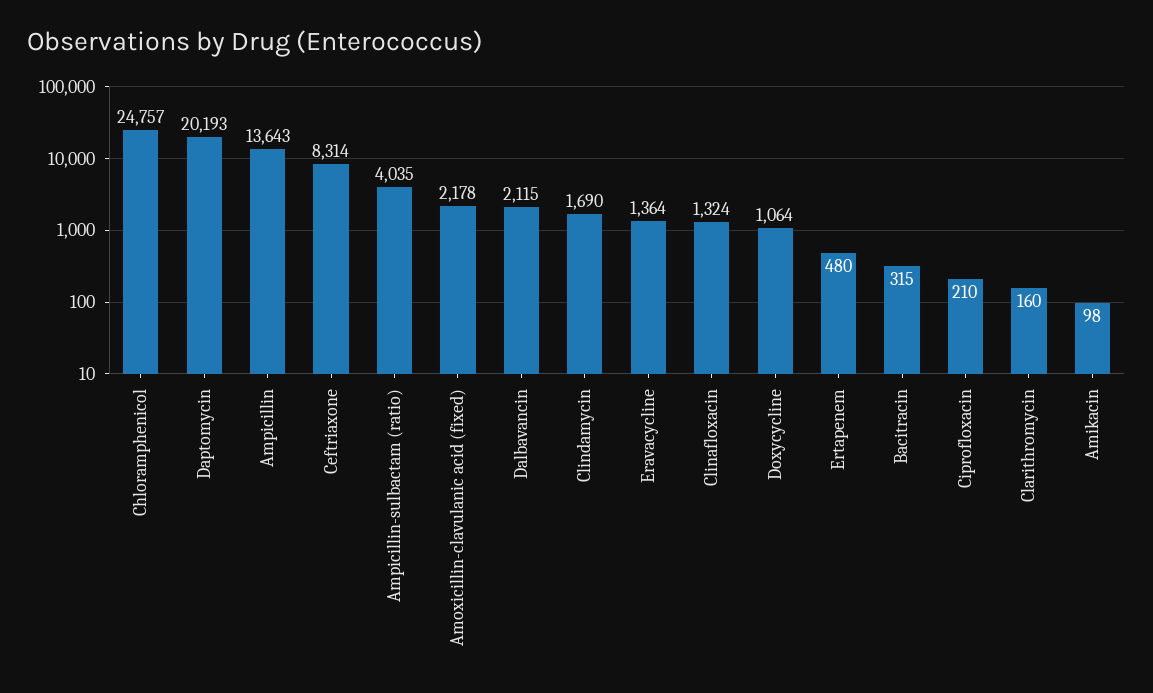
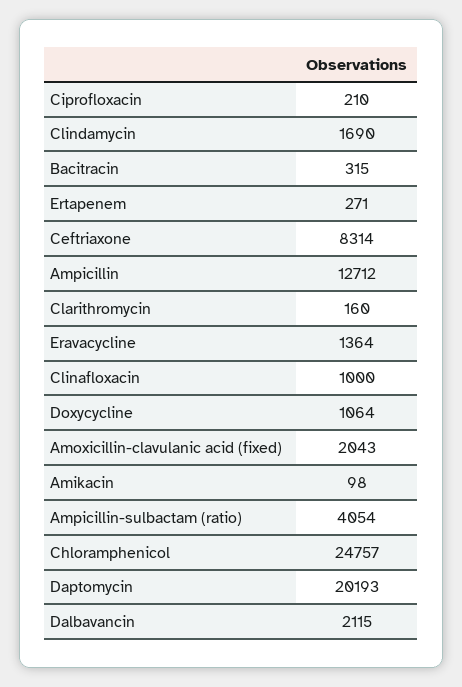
Ampicillin: 13643 -> 12712
Ampicillin-sulbactam (ratio): 4035 -> 4054
Amoxicillin-clavulanic acid (fixed): 2178 -> 2043
Clinafloxacin: 1324 -> 1000
Ertapenem: 480 -> 271

